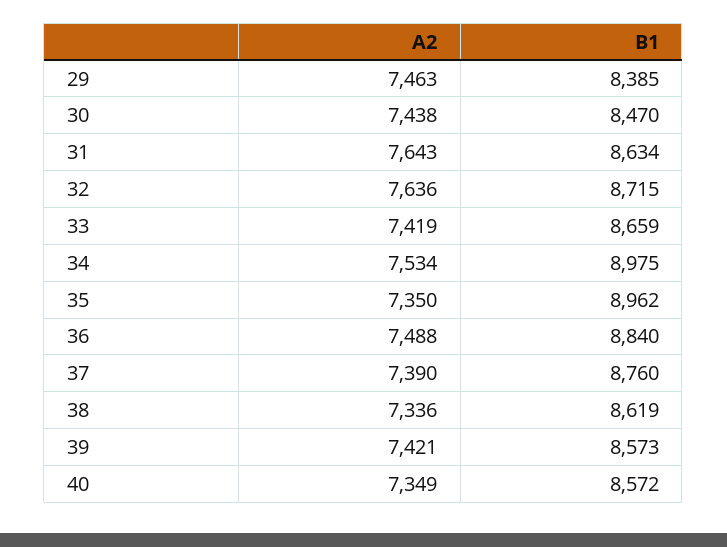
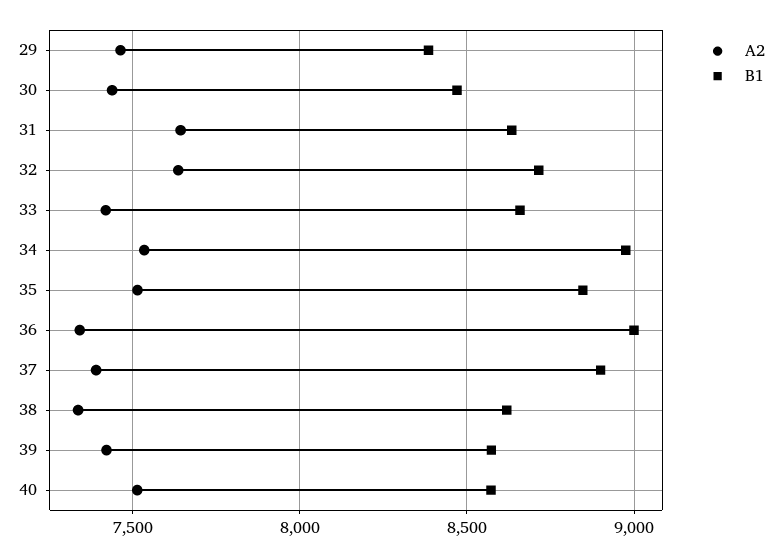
A2, 35: 7350 -> 7500
B1, 35: 8962 -> 8850
A2, 36: 7488 -> 7350
B1, 36: 8840 -> 9000
B1, 37: 8760 -> 8900
A2, 40: 7349 -> 7500

